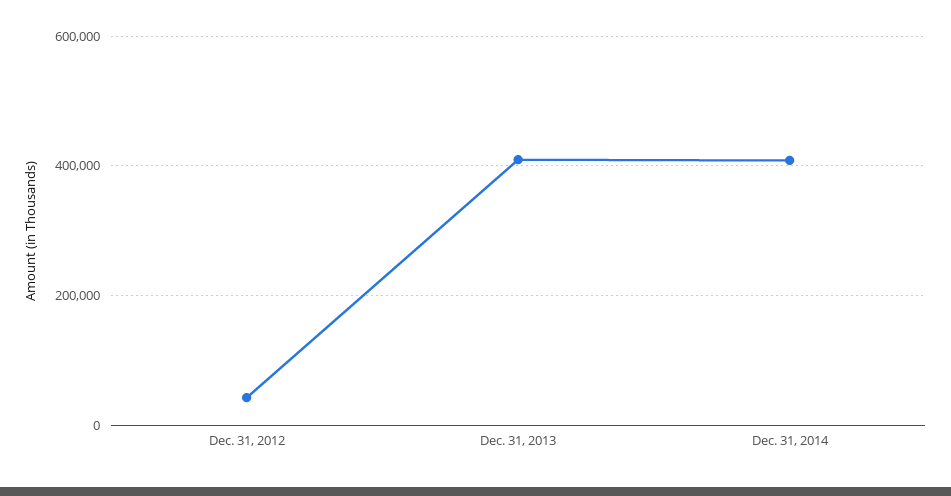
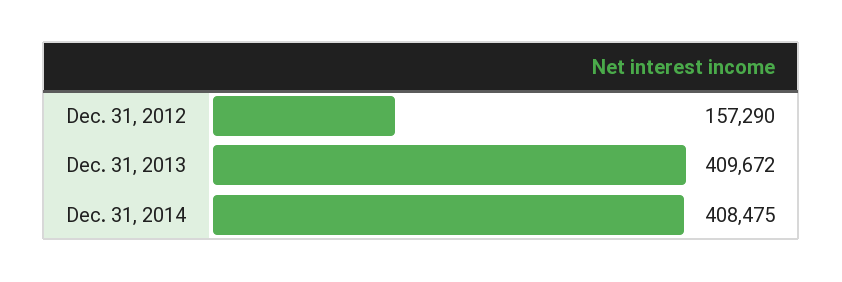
Dec. 31, 2012: 40000 -> 157290

